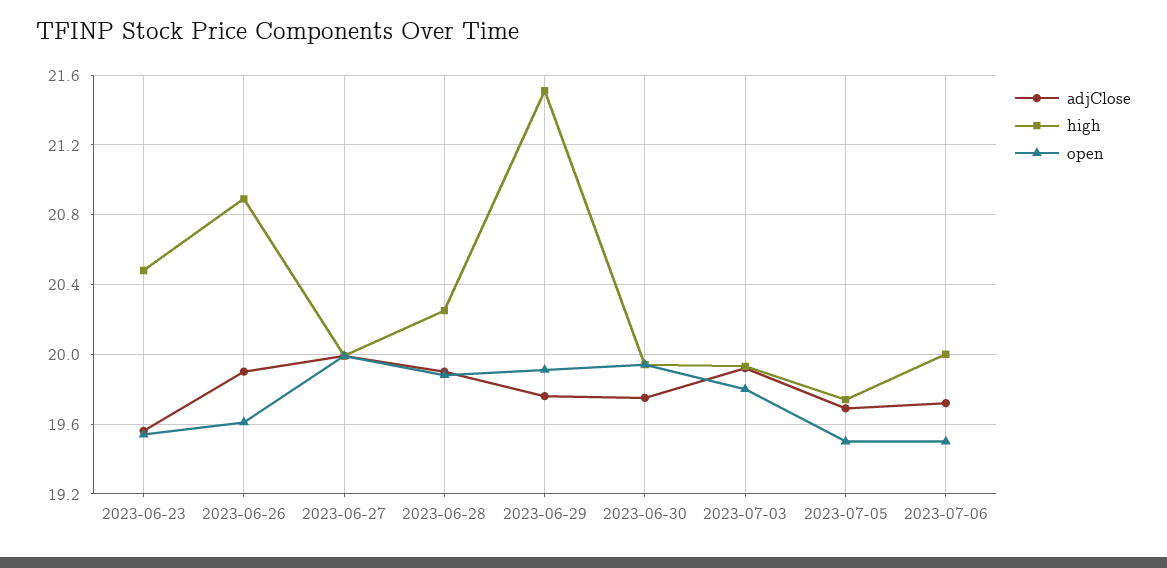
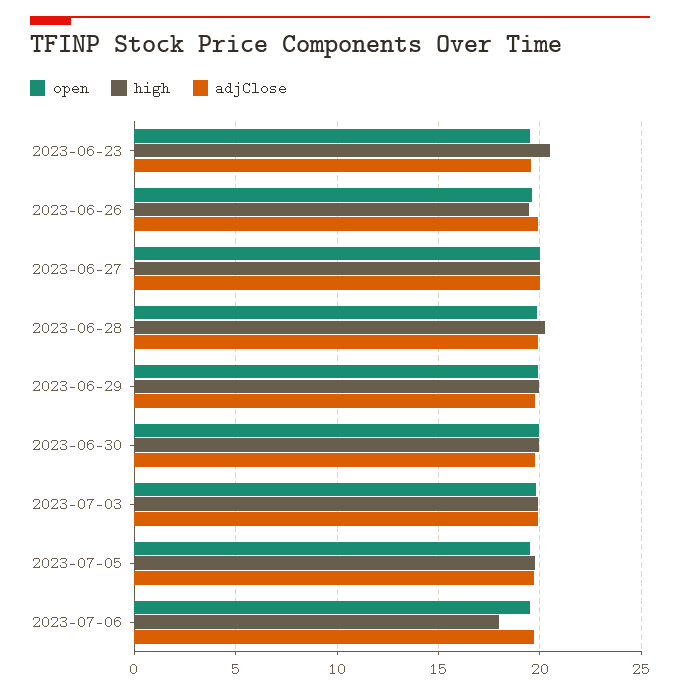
high, 2023-06-26: 20.9 -> 19.5
high, 2023-06-29: 21.5 -> 20
high, 2023-07-06: 20 -> 18

